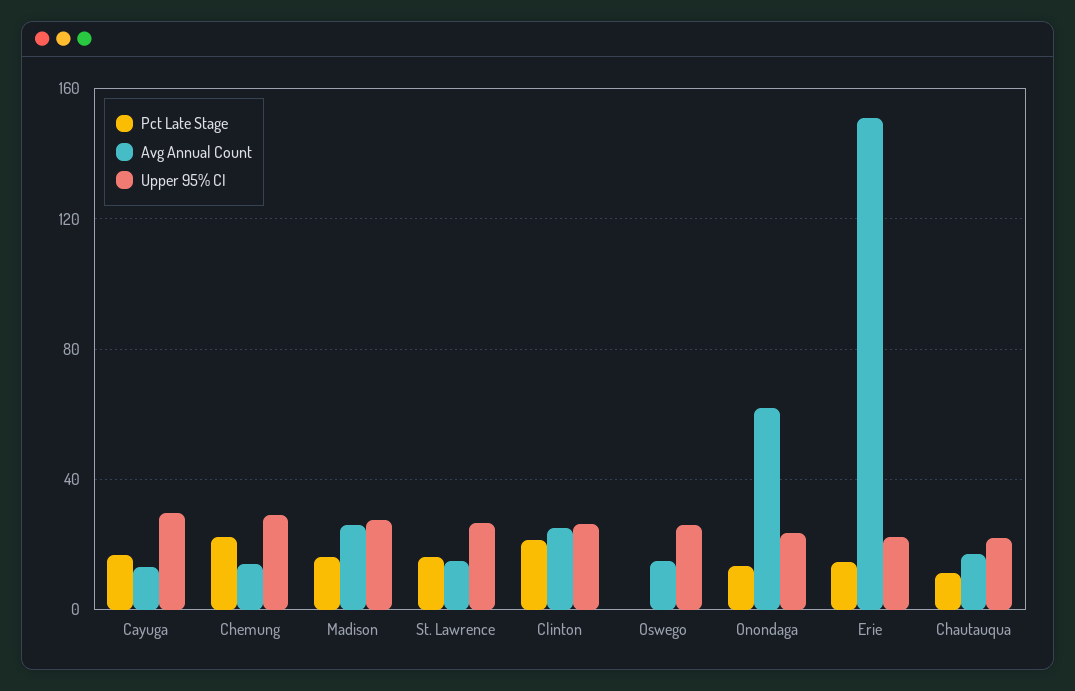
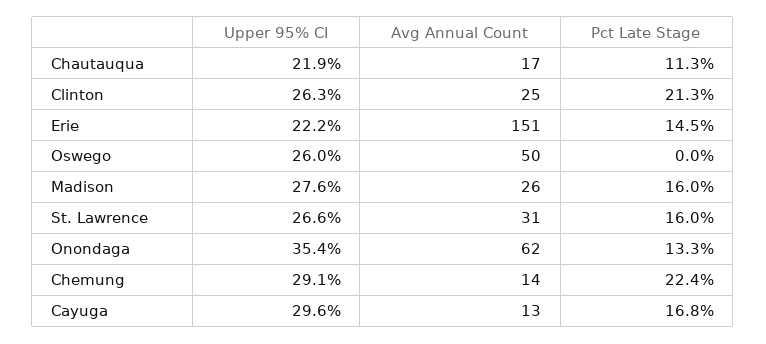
Avg Annual Count, St. Lawrence: 15 -> 31
Avg Annual Count, Oswego: 15 -> 50
Upper 95% CI, Onondaga: 25 -> 35.4

